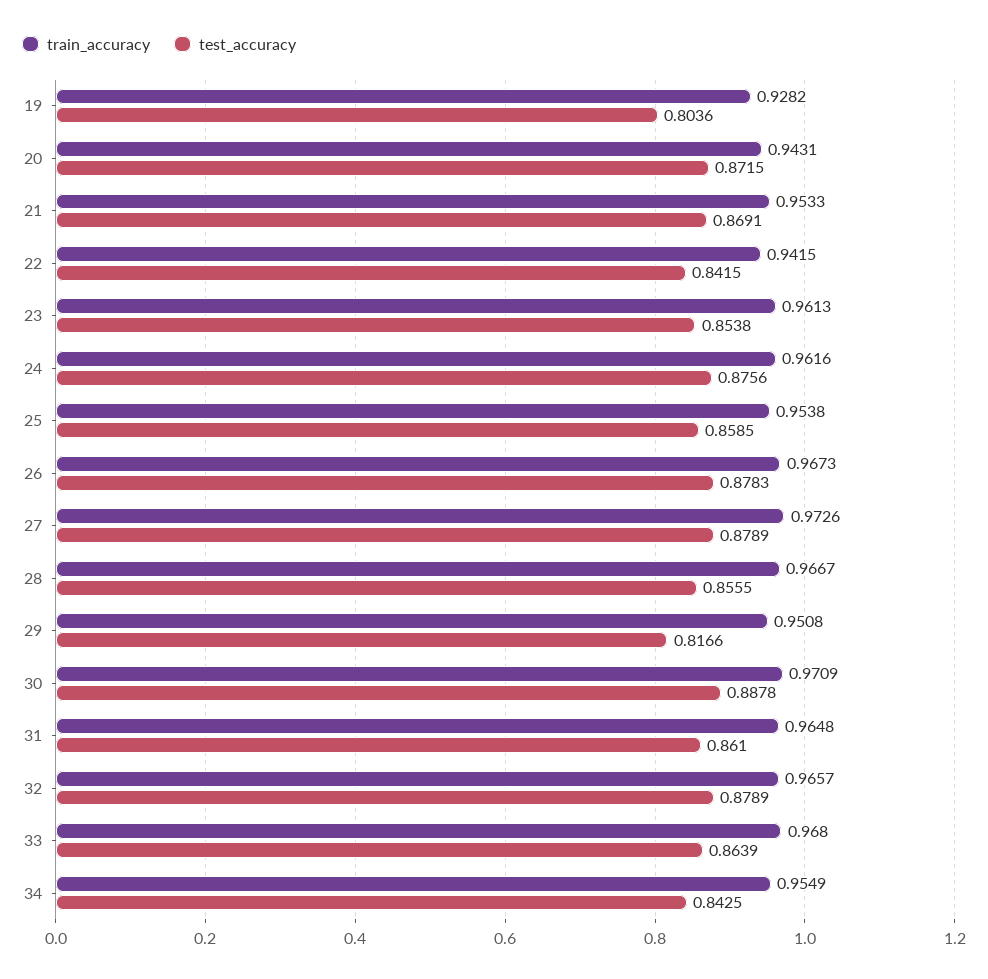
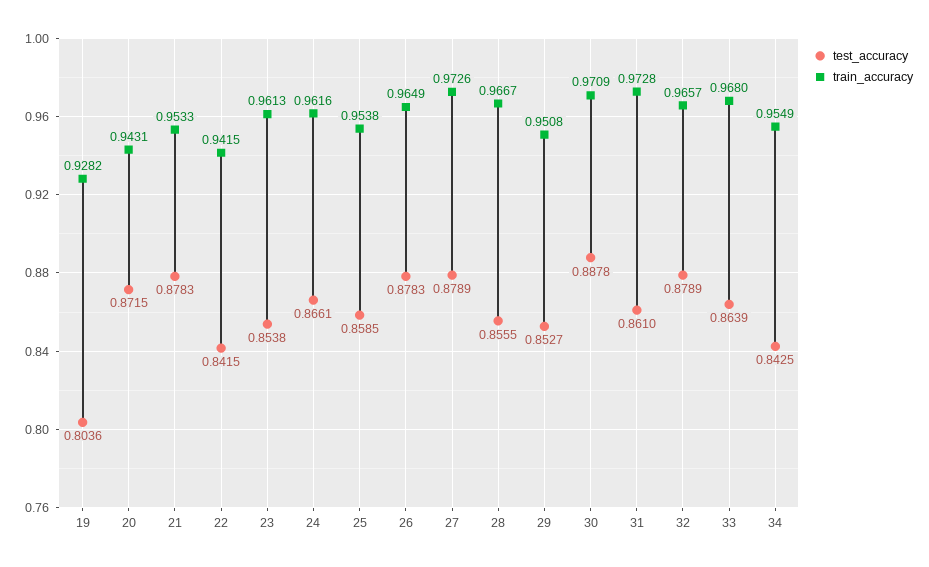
test_accuracy, 21: 0.8691 -> 0.8783
test_accuracy, 24: 0.8756 -> 0.8661
train_accuracy, 26: 0.9673 -> 0.9649
test_accuracy, 29: 0.8166 -> 0.8527
train_accuracy, 31: 0.9648 -> 0.9728

